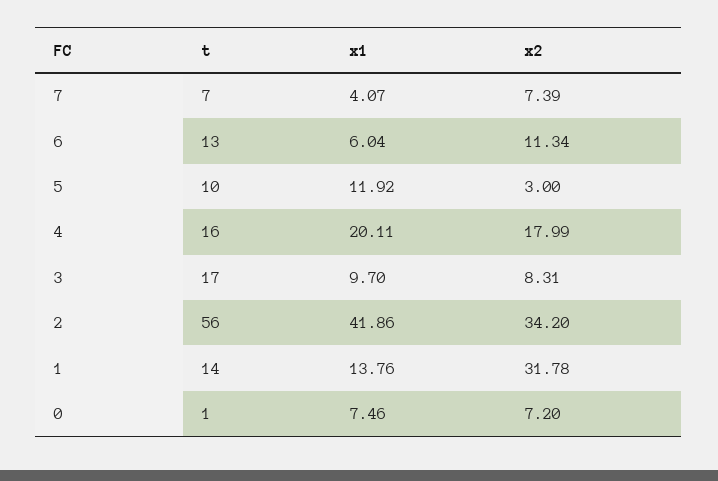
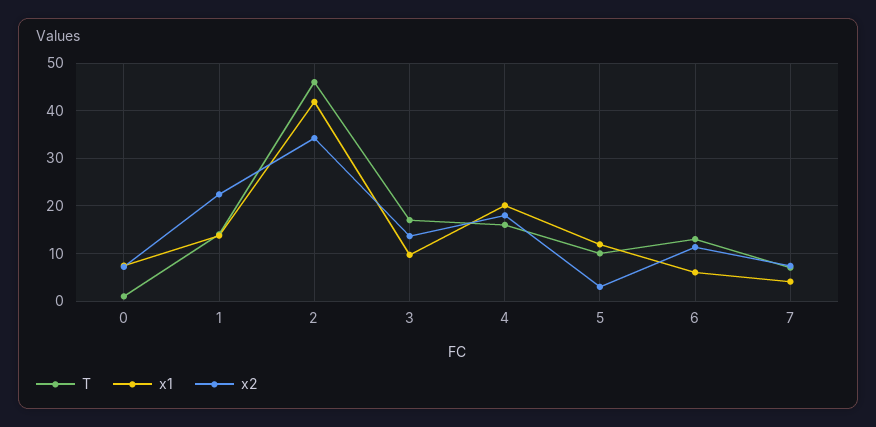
x2, 3: 8.31 -> 14
t, 2: 56 -> 46
x2, 1: 31.78 -> 22

